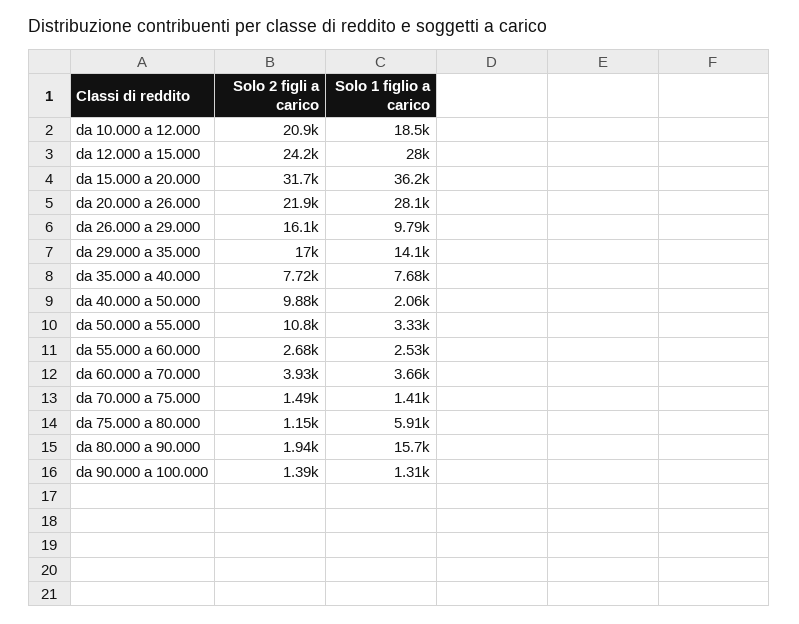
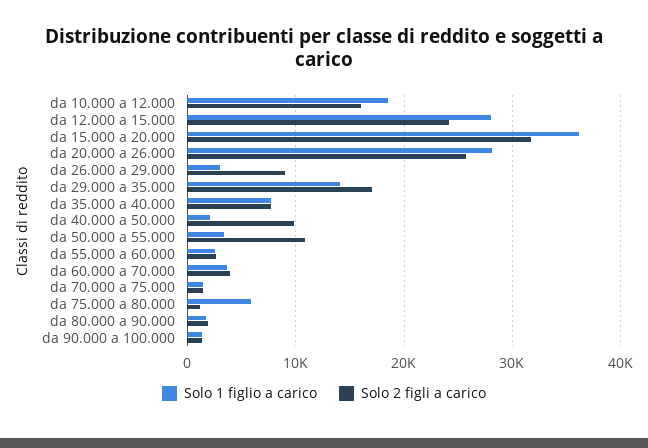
Solo 2 figli a carico, da 10.000 a 12.000: 20900 -> 16000
Solo 2 figli a carico, da 20.000 a 26.000: 21900 -> 26000
Solo 2 figli a carico, da 26.000 a 29.000: 16100 -> 9000
Solo 1 figlio a carico, da 26.000 a 29.000: 9790 -> 3000
Solo 1 figlio a carico, da 80.000 a 90.000: 15700 -> 2000

